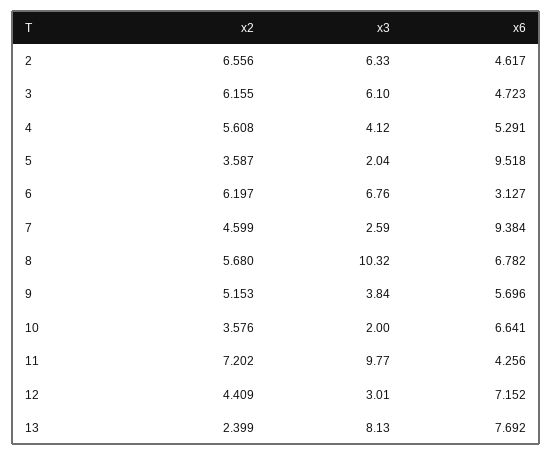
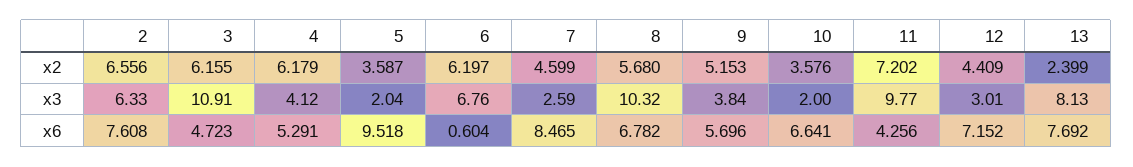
x6, 2: 4.617 -> 7.608
x3, 3: 6.1 -> 10.91
x2, 4: 5.608 -> 6.179
x6, 6: 3.127 -> 0.604
x6, 7: 9.384 -> 8.465

